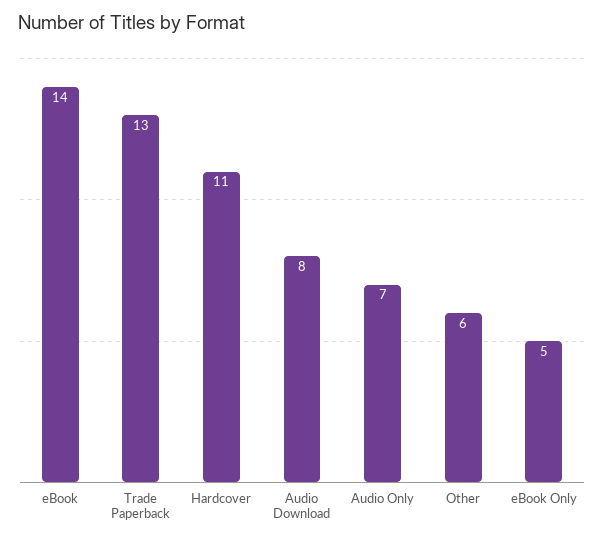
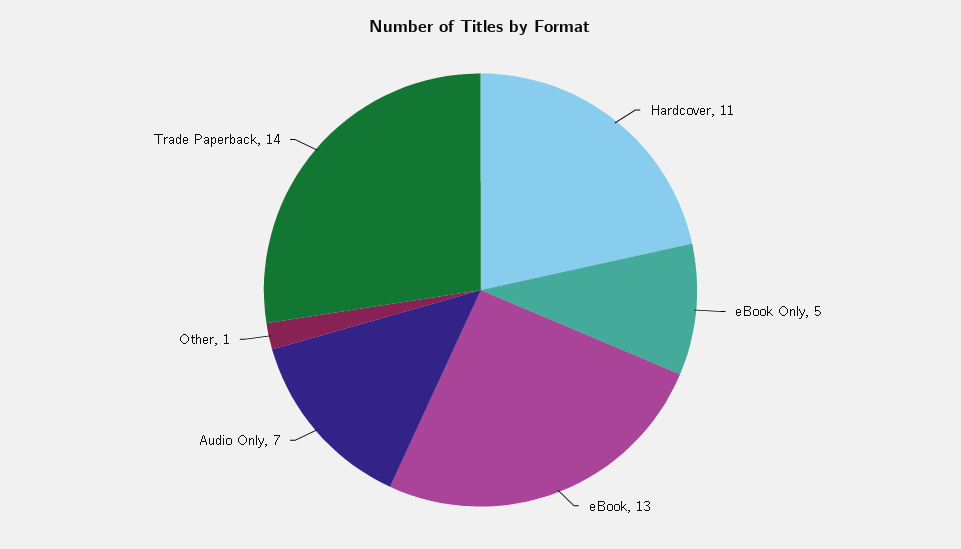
eBook: 14 -> 13
Trade Paperback: 13 -> 14
Audio Download: 8 -> none
Other: 6 -> 1

